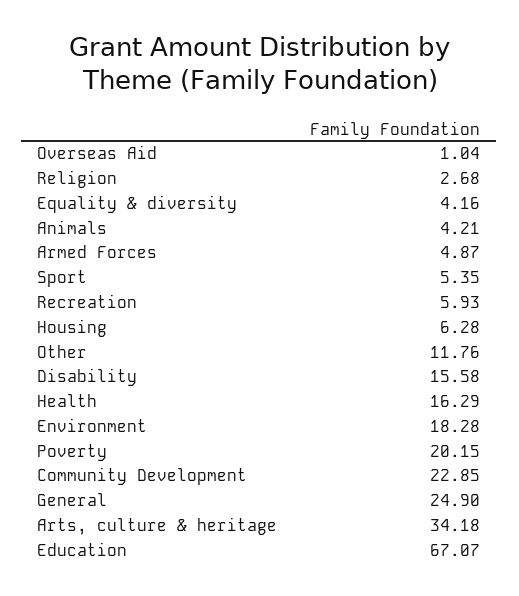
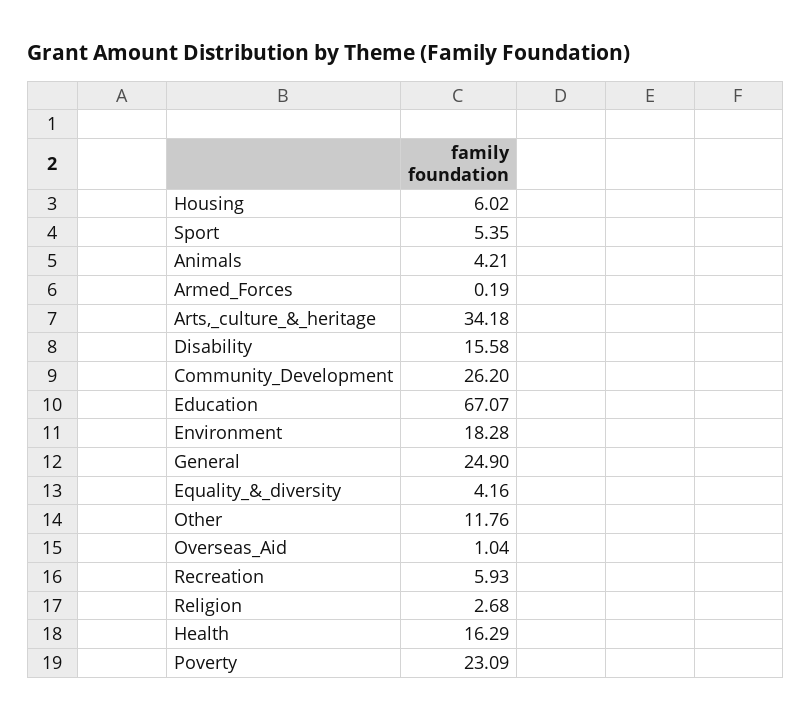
Armed Forces: 4.87 -> 0.19
Housing: 6.28 -> 6.02
Poverty: 20.15 -> 23.09
Community Development: 22.85 -> 26.2

